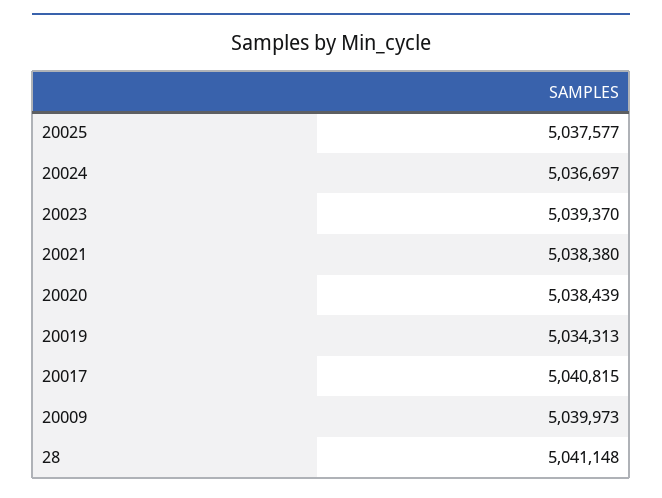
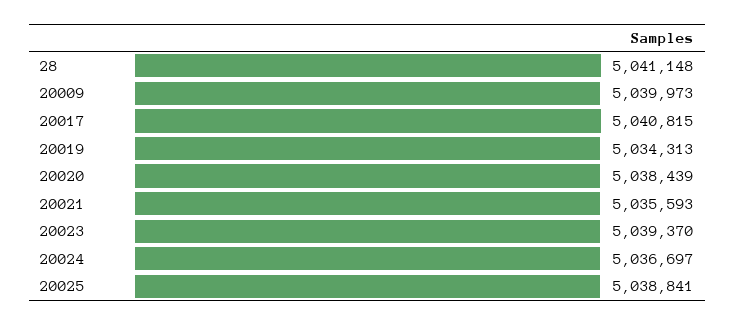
20025: 5037577 -> 5038841
20021: 5038380 -> 5035593

